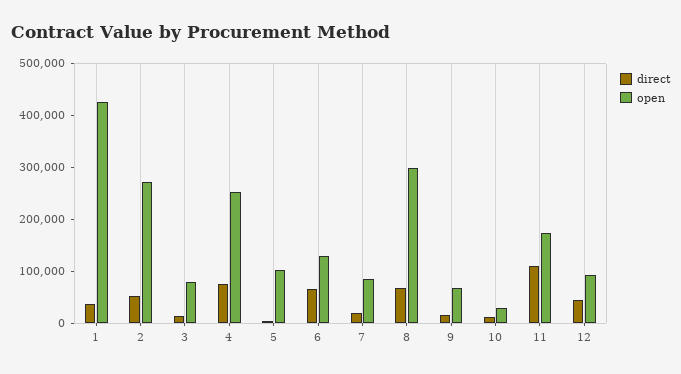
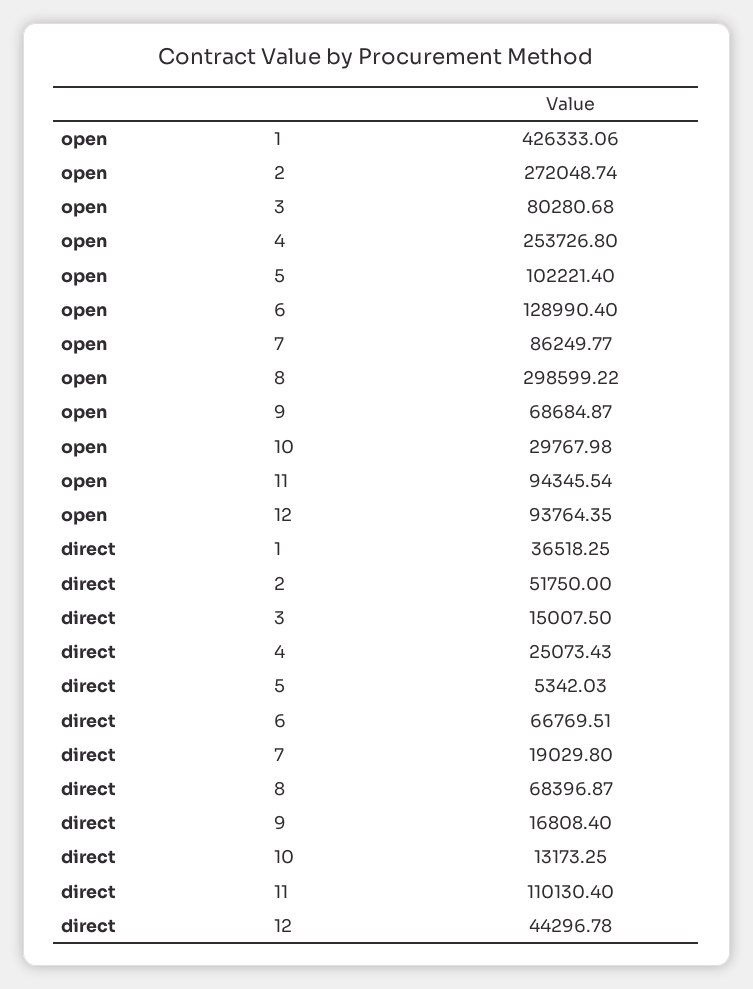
direct, 4: 80000 -> 25073.43
open, 11: 180000 -> 94345.54

